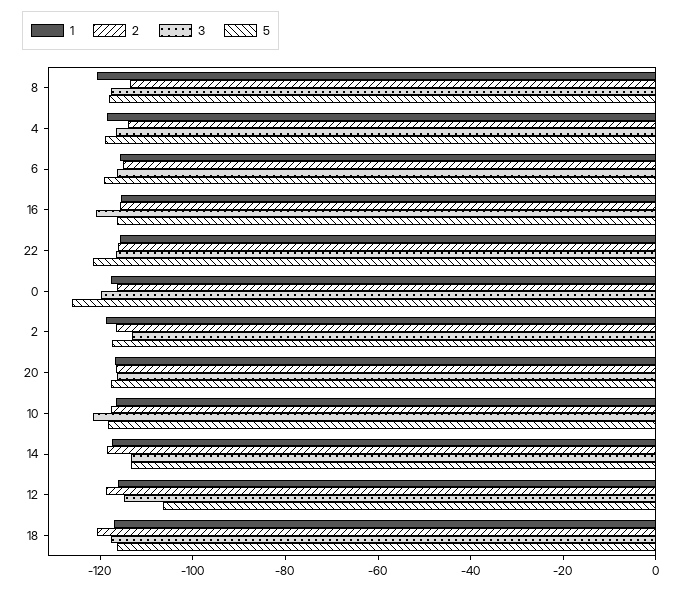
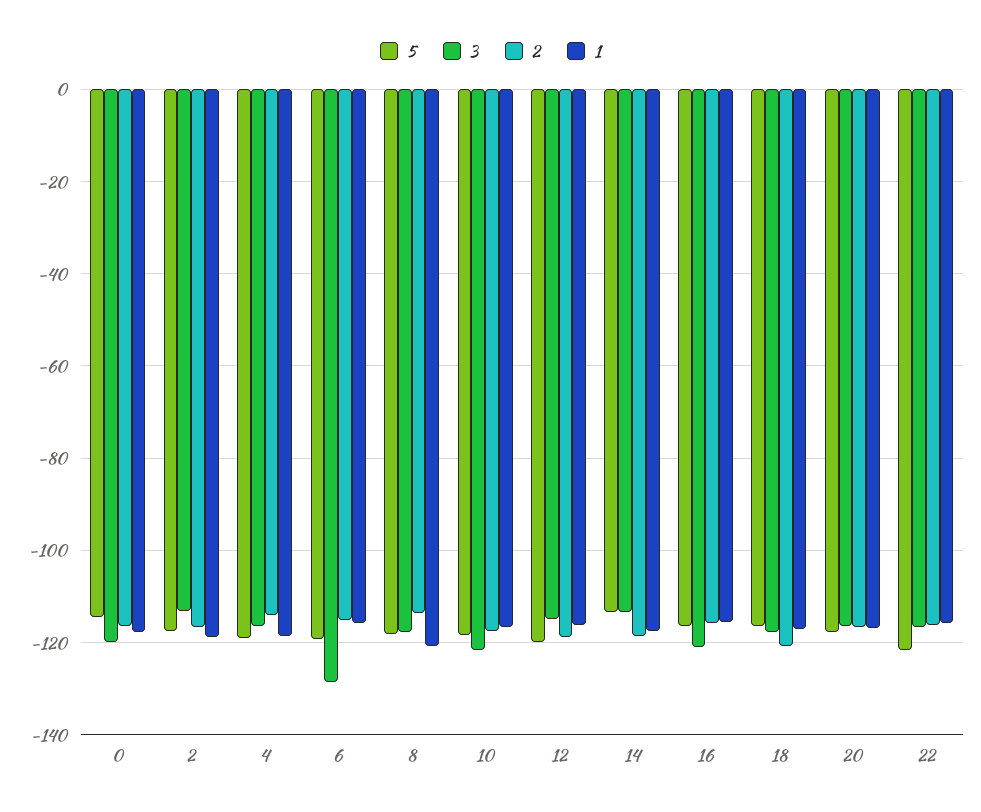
3, 6: -115 -> -128
5, 0: -125 -> -114
5, 12: -105 -> -120

